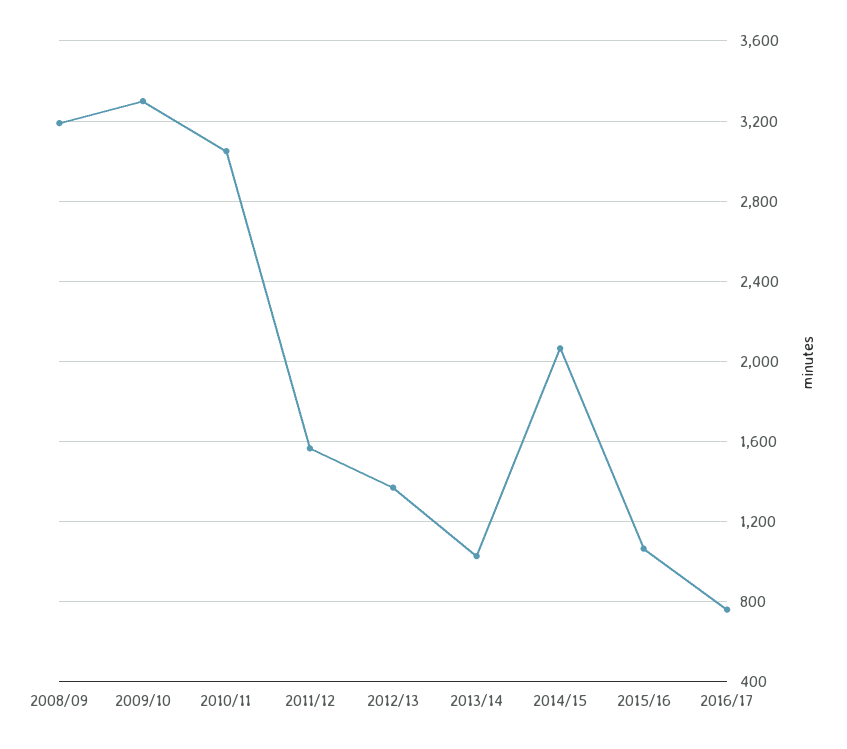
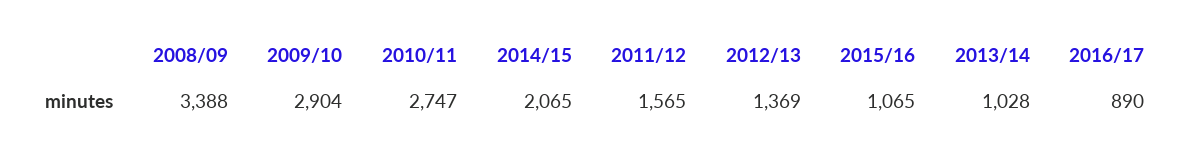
2008/09: 3200 -> 3388
2009/10: 3300 -> 2904
2010/11: 3050 -> 2747
2016/17: 750 -> 890

